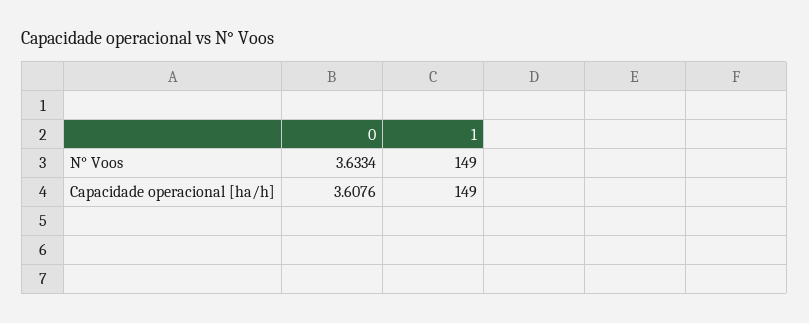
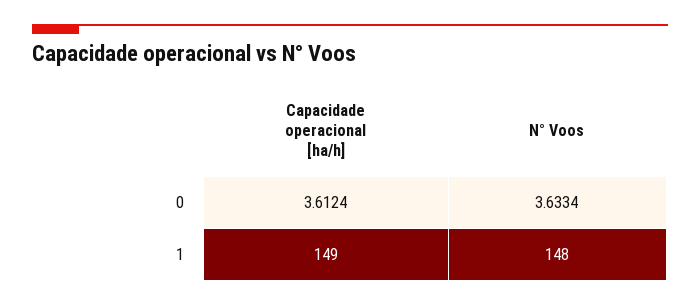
1, N° Voos: 149 -> 148
0, Capacidade operacional [ha/h]: 3.6076 -> 3.6124

